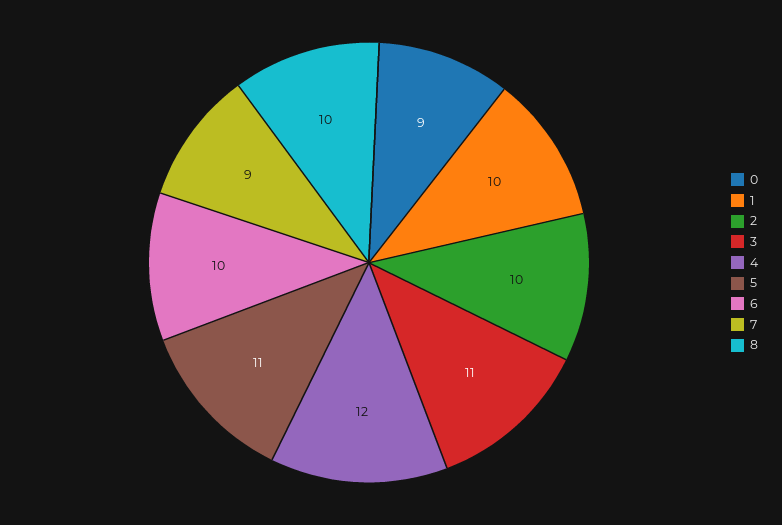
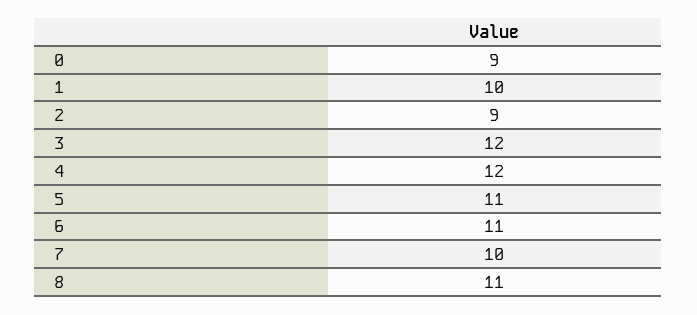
2: 10 -> 9
3: 11 -> 12
6: 10 -> 11
7: 9 -> 10
8: 10 -> 11

